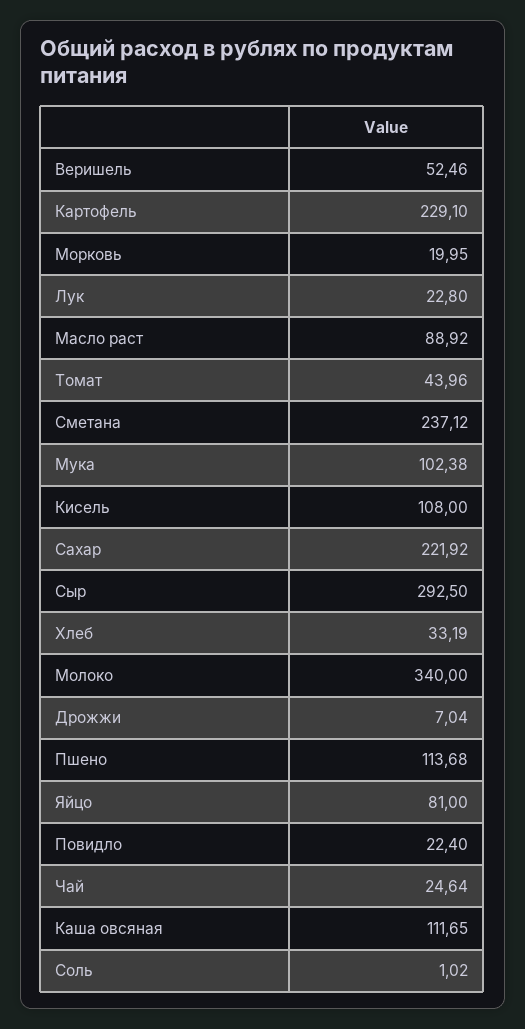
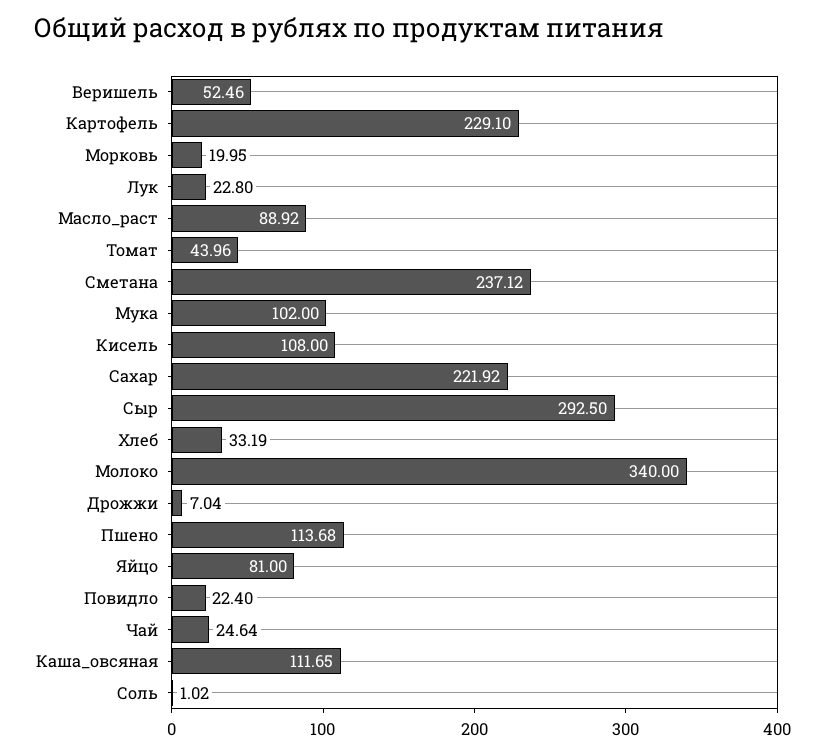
Мука: 102.38 -> 102

